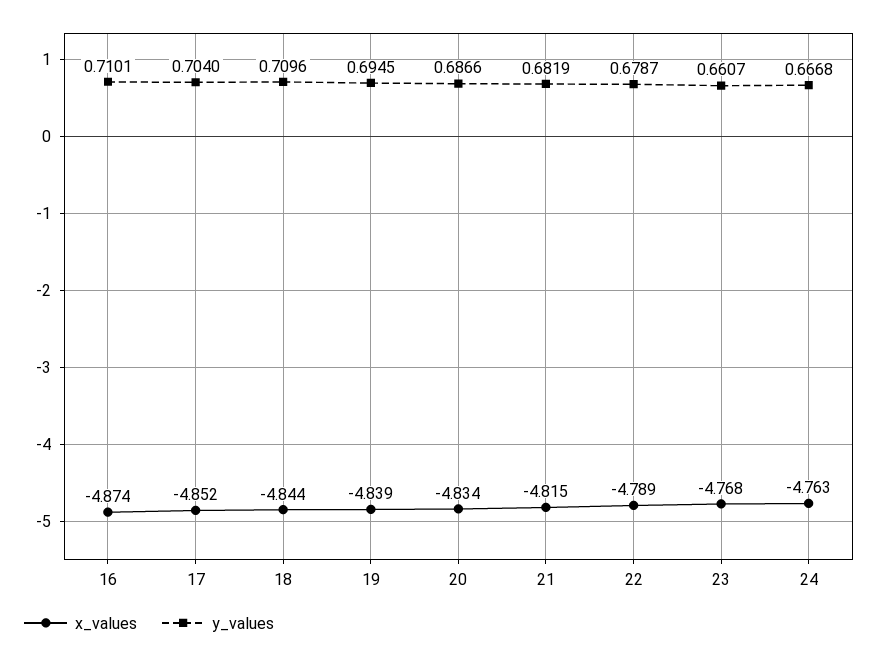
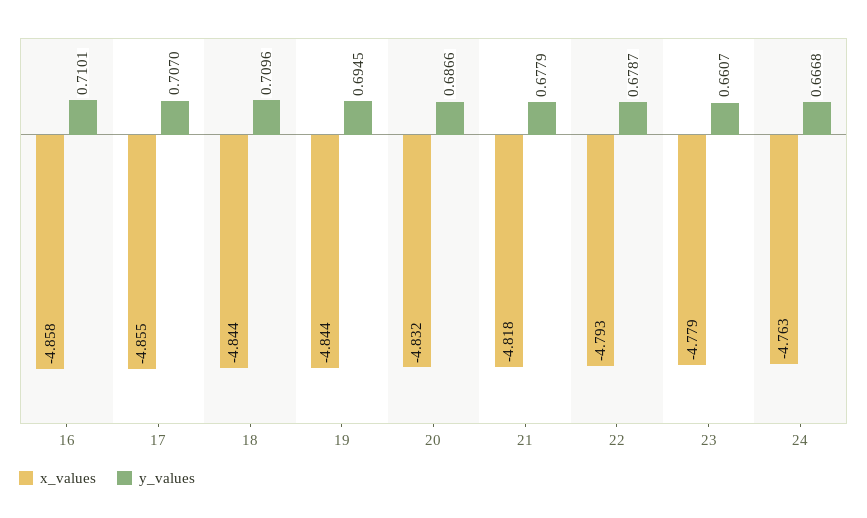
x_values, 16: -4.874 -> -4.858
x_values, 17: -4.852 -> -4.855
y_values, 17: 0.704 -> 0.707
x_values, 19: -4.839 -> -4.844
x_values, 20: -4.834 -> -4.832
x_values, 21: -4.815 -> -4.818
y_values, 21: 0.6819 -> 0.6779
x_values, 22: -4.789 -> -4.793
x_values, 23: -4.768 -> -4.779

